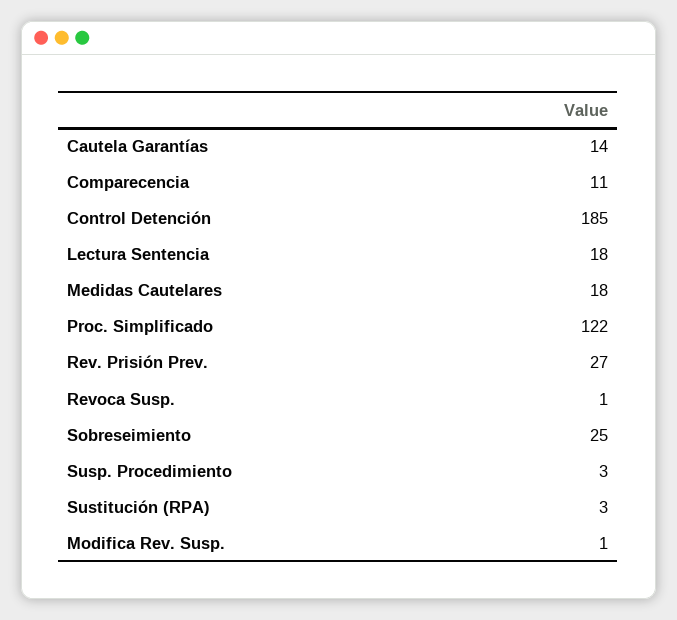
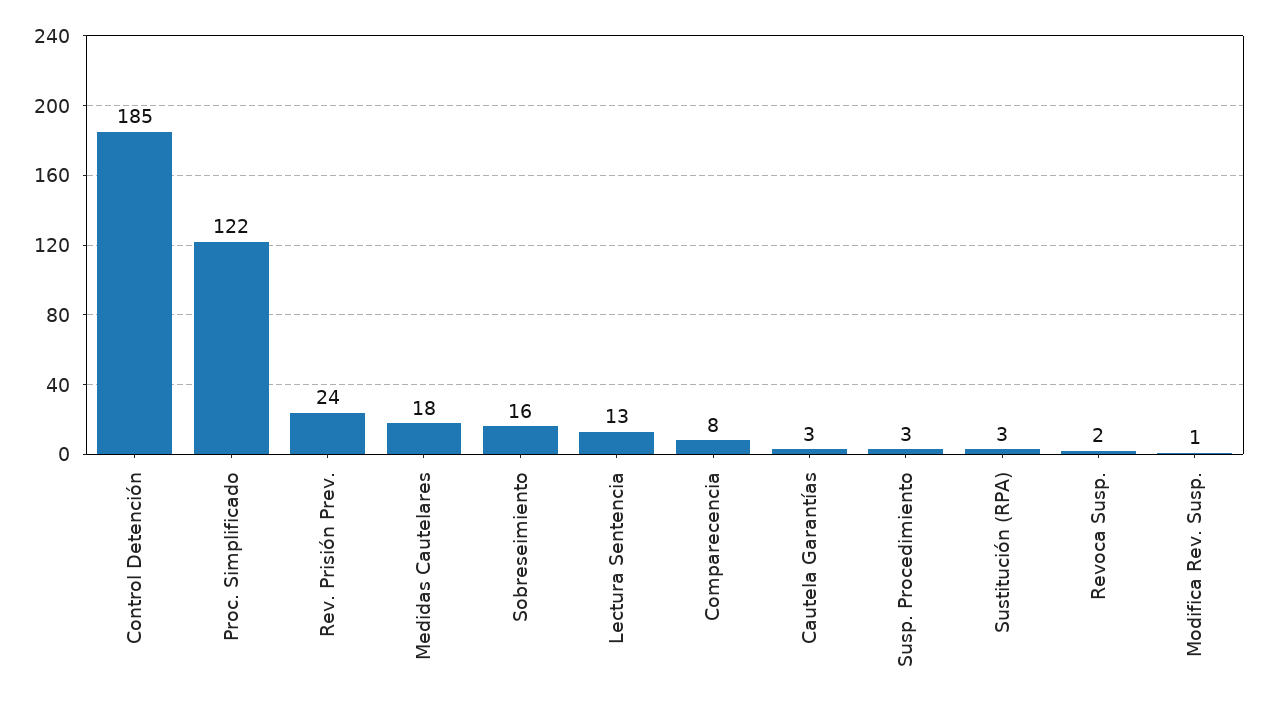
Cautela Garantías: 14 -> 3
Comparecencia: 11 -> 8
Lectura Sentencia: 18 -> 13
Rev. Prisión Prev.: 27 -> 24
Revoca Susp.: 1 -> 2
Sobreseimiento: 25 -> 16

